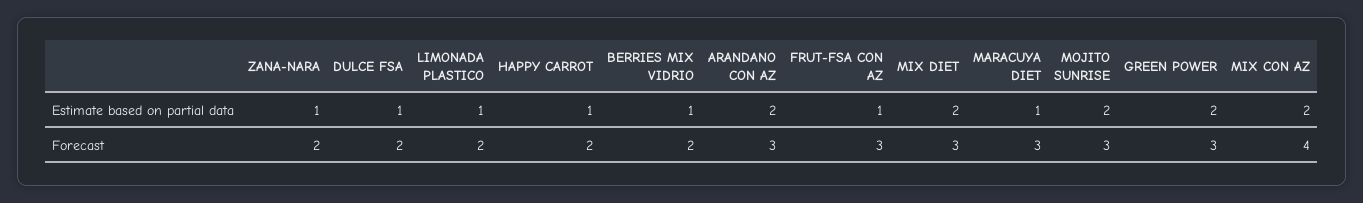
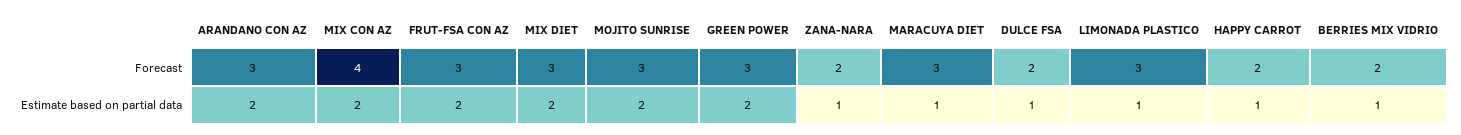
FRUT-FSA CON AZ, Estimate based on partial data: 1 -> 2
LIMONADA PLASTICO, Forecast: 2 -> 3

